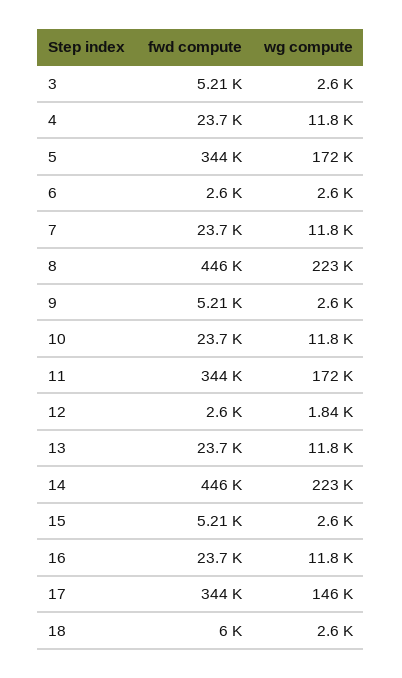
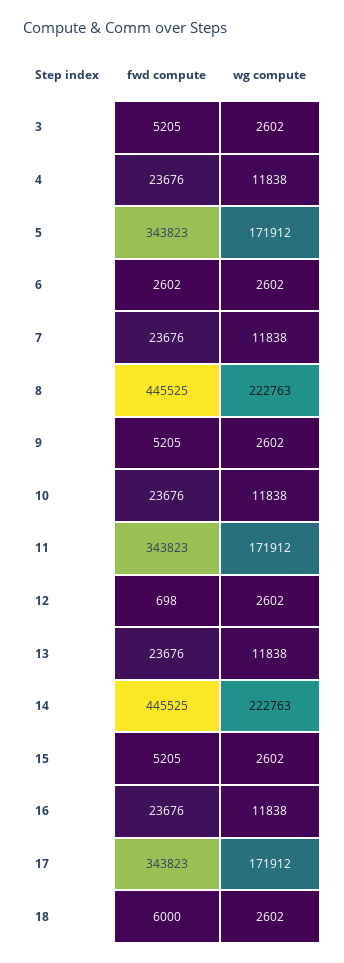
fwd compute, 12: 2600 -> 698
wg compute, 12: 1840 -> 2602
wg compute, 17: 146000 -> 171912

